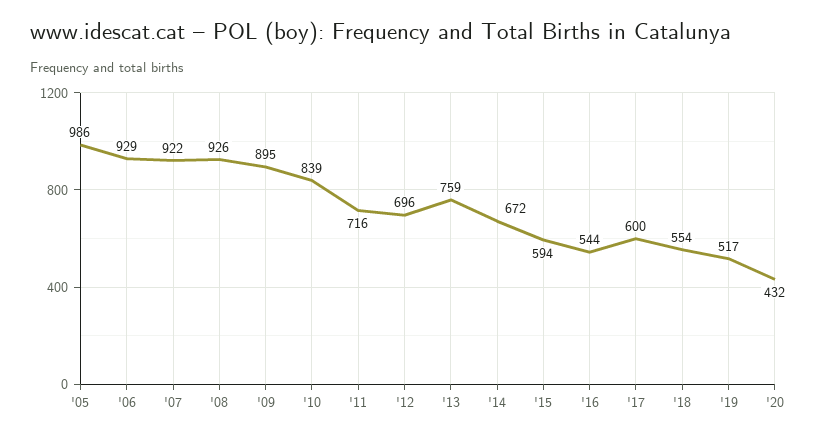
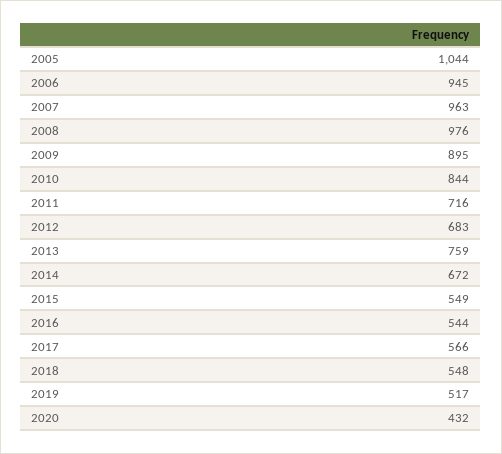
'05: 986 -> 1044
'06: 929 -> 945
'07: 922 -> 963
'08: 926 -> 976
'10: 839 -> 844
'12: 696 -> 683
'15: 594 -> 549
'17: 600 -> 566
'18: 554 -> 548

